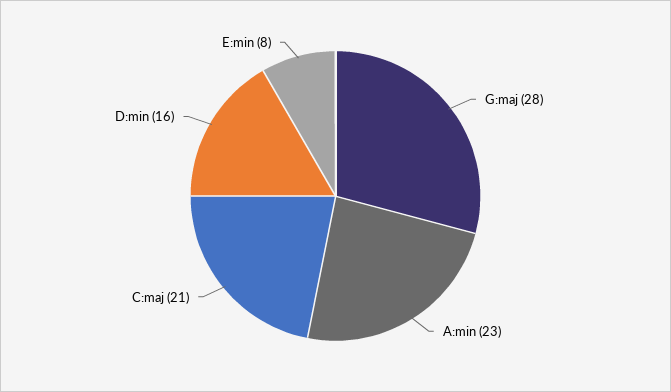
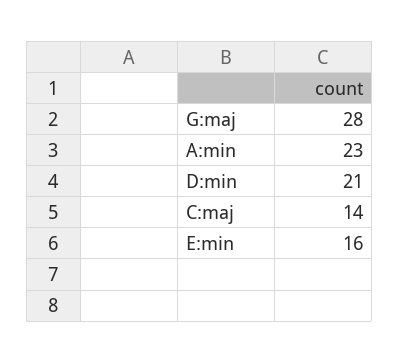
C:maj: 21 -> 14
D:min: 16 -> 21
E:min: 8 -> 16

